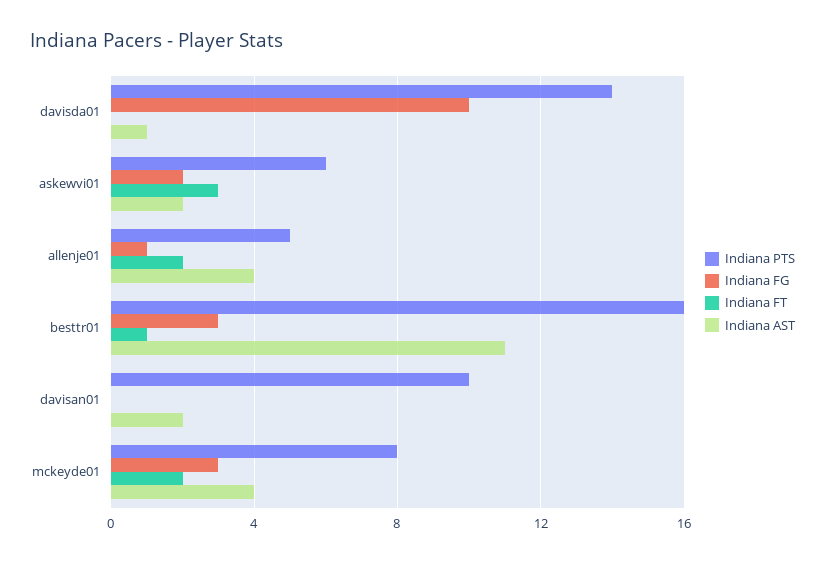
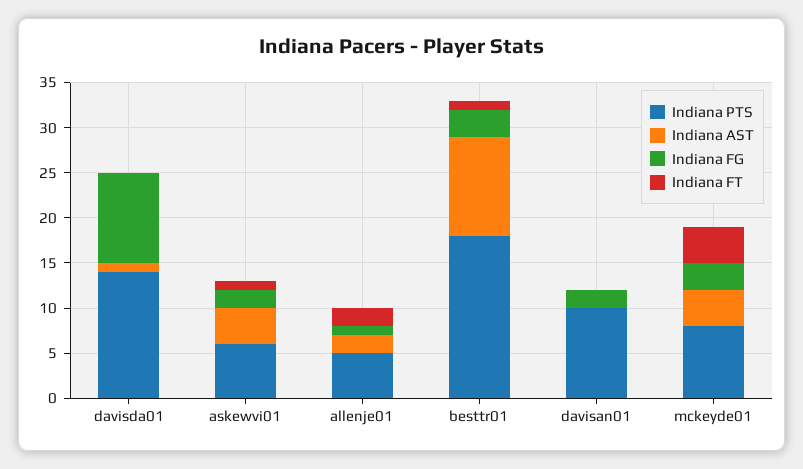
Indiana FT, askewvi01: 3 -> 1
Indiana AST, askewvi01: 2 -> 4
Indiana AST, allenje01: 4 -> 2
Indiana PTS, besttr01: 16 -> 18
Indiana FG, davisan01: 0 -> 2
Indiana AST, davisan01: 2 -> 0
Indiana FT, mckeyde01: 2 -> 4

